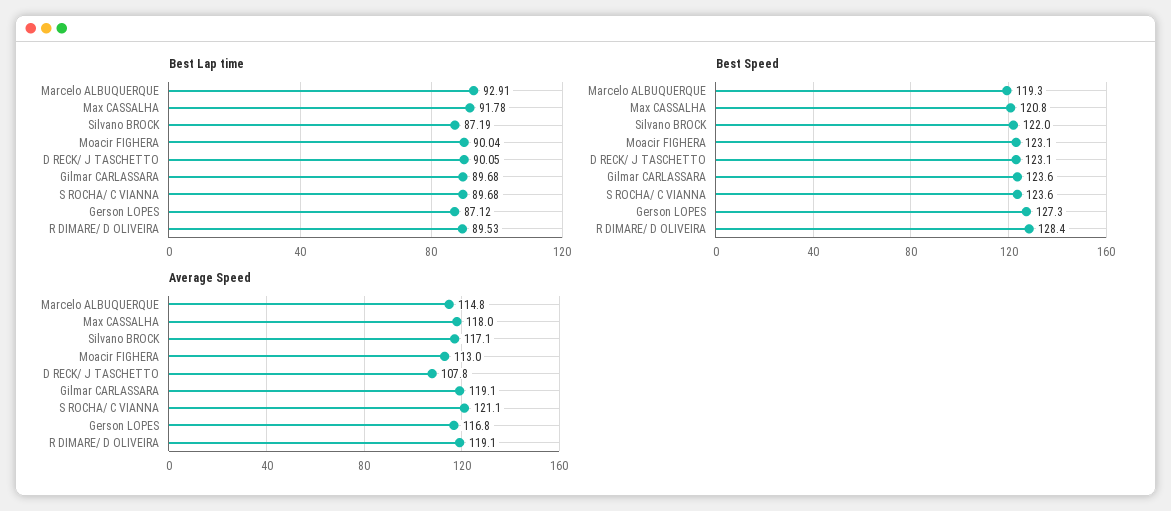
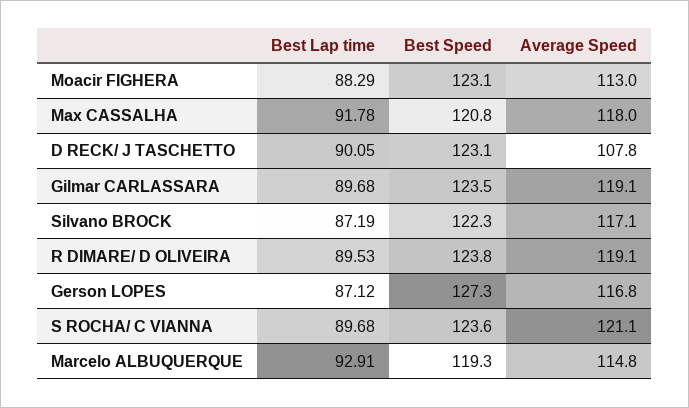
Best Lap time, Moacir FIGHERA: 90.04 -> 88.29
Best Speed, Silvano BROCK: 122 -> 122.3
Best Speed, Gilmar CARLASSARA: 123.6 -> 123.5
Best Speed, R DIMARE/ D OLIVEIRA: 128.4 -> 123.8

